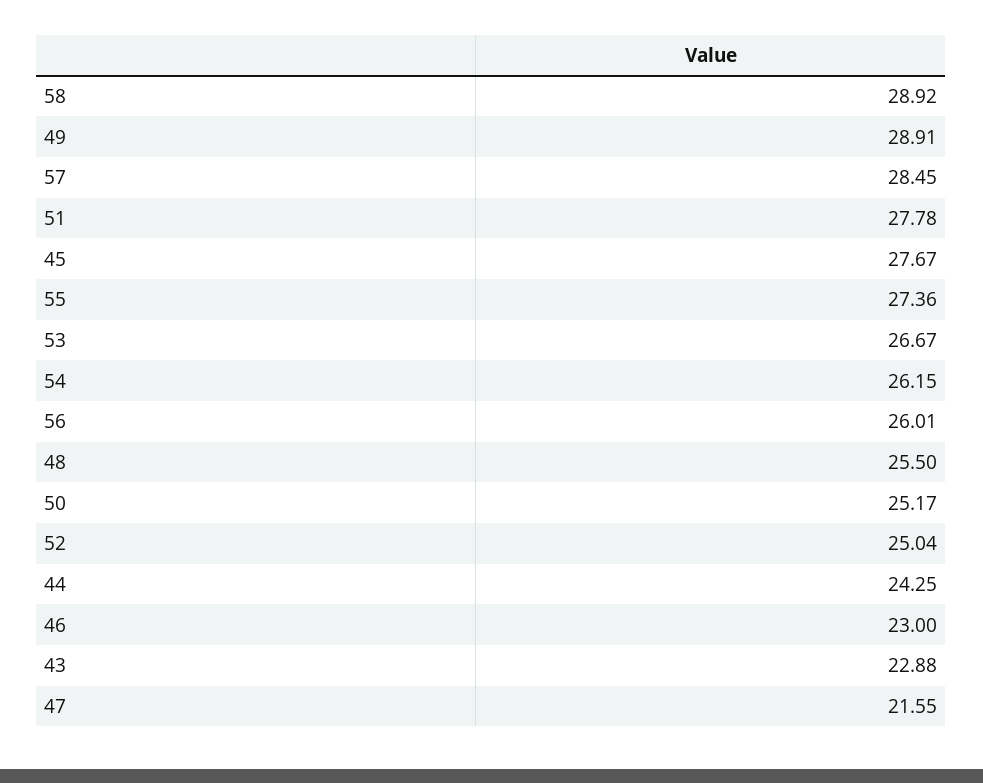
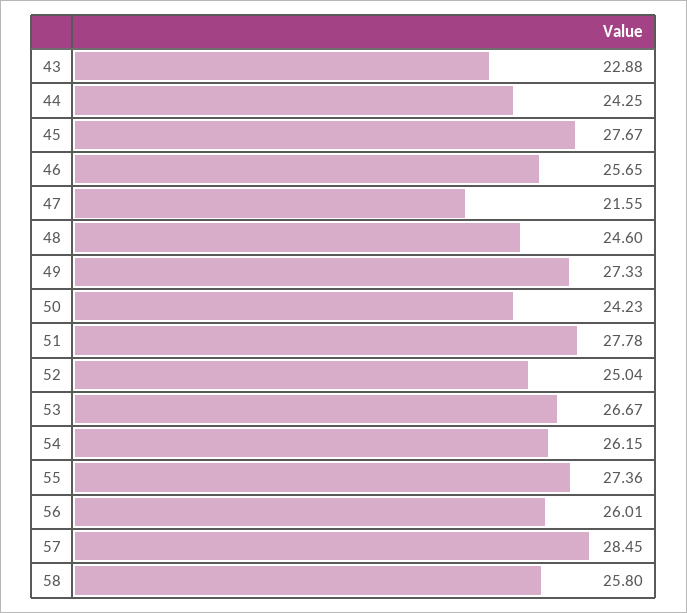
58: 28.92 -> 25.8
49: 28.91 -> 27.33
48: 25.5 -> 24.6
50: 25.17 -> 24.23
46: 23 -> 25.65

